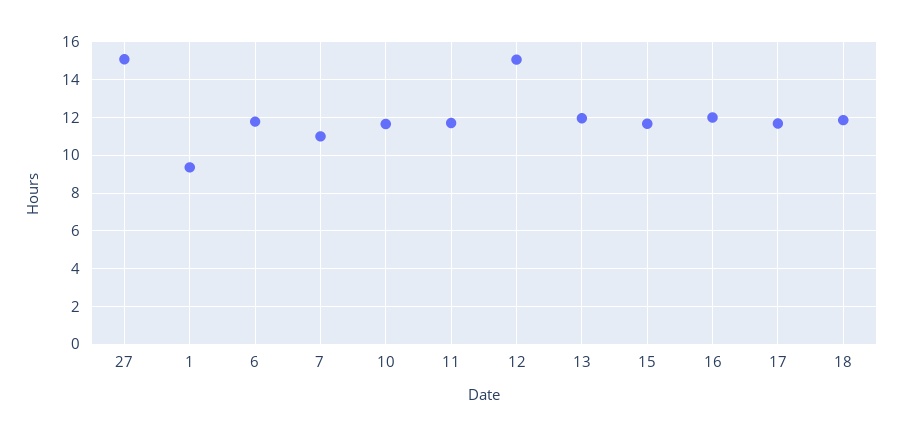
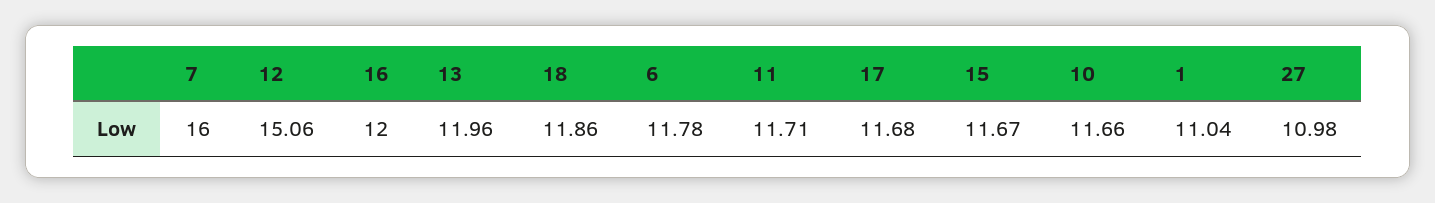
27: 15 -> 10.98
1: 9.5 -> 11.04
7: 11 -> 16

